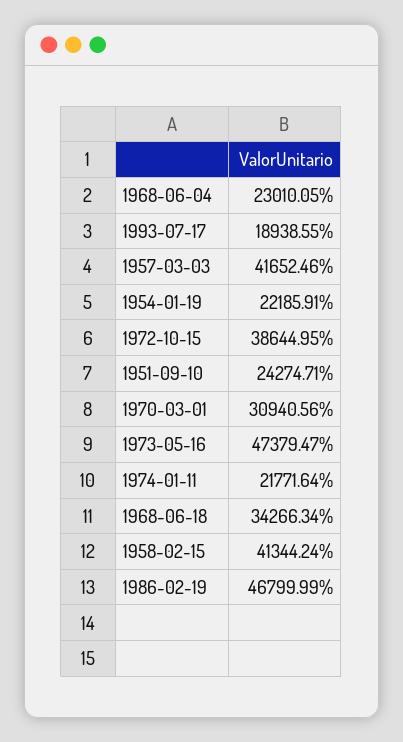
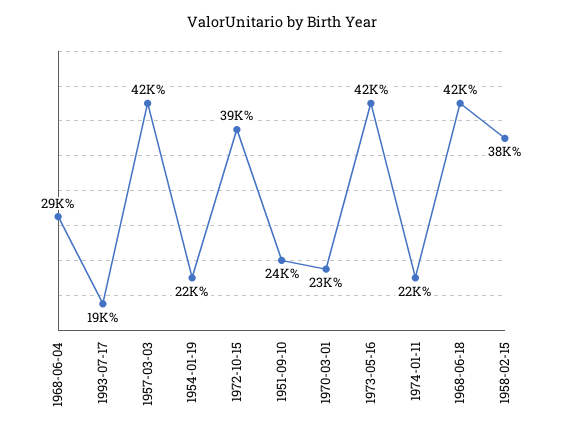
1968-06-04: 23010.05 -> 29000
1970-03-01: 30940.56 -> 23000
1973-05-16: 47379.47 -> 42000
1968-06-18: 34266.34 -> 42000
1958-02-15: 41344.24 -> 38000
1986-02-19: 46799.99 -> none

